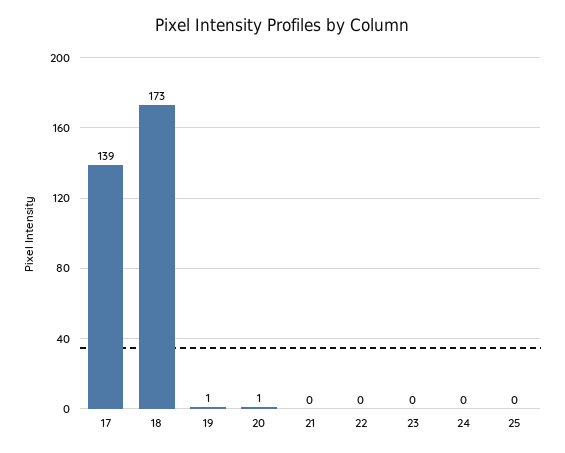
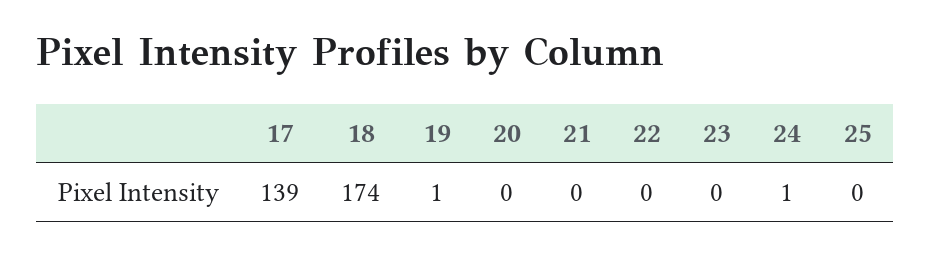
18: 173 -> 174
20: 1 -> 0
24: 0 -> 1

